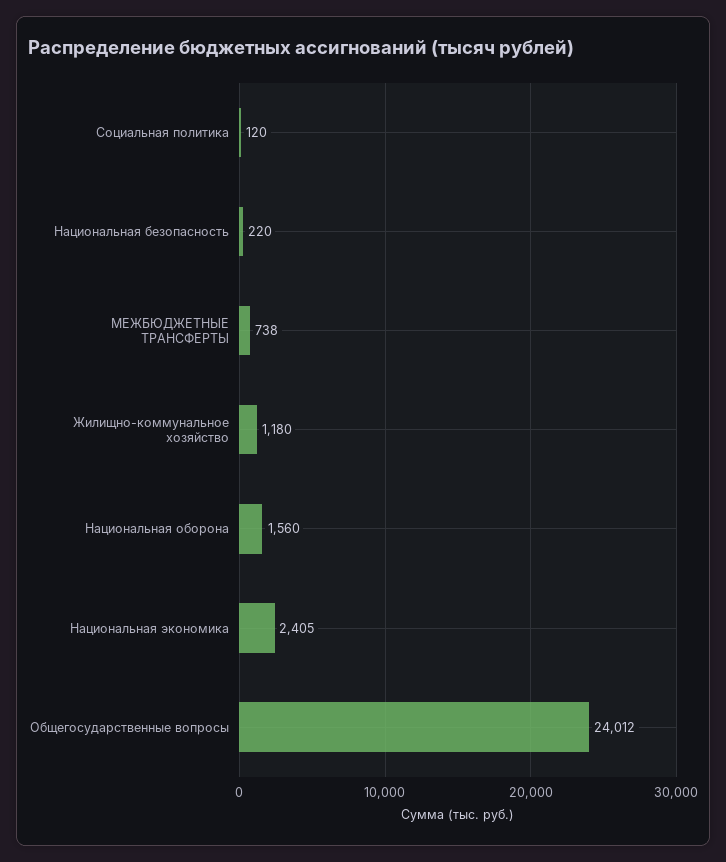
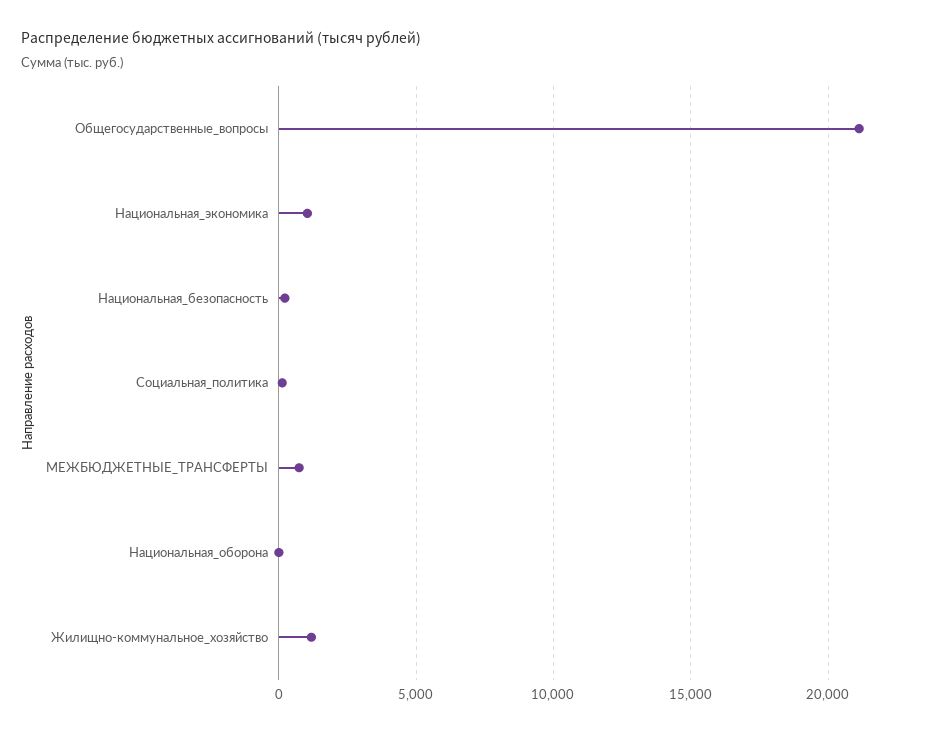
Национальная оборона: 1560 -> 0
Национальная экономика: 2405 -> 1000
Общегосударственные вопросы: 24012 -> 21000

